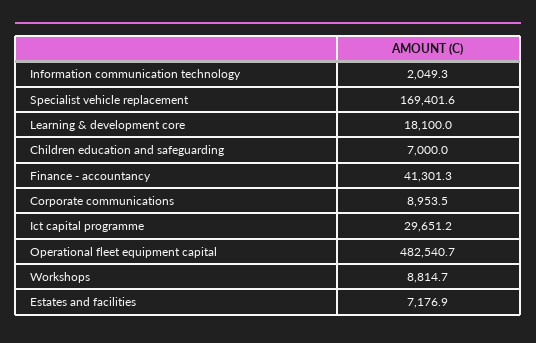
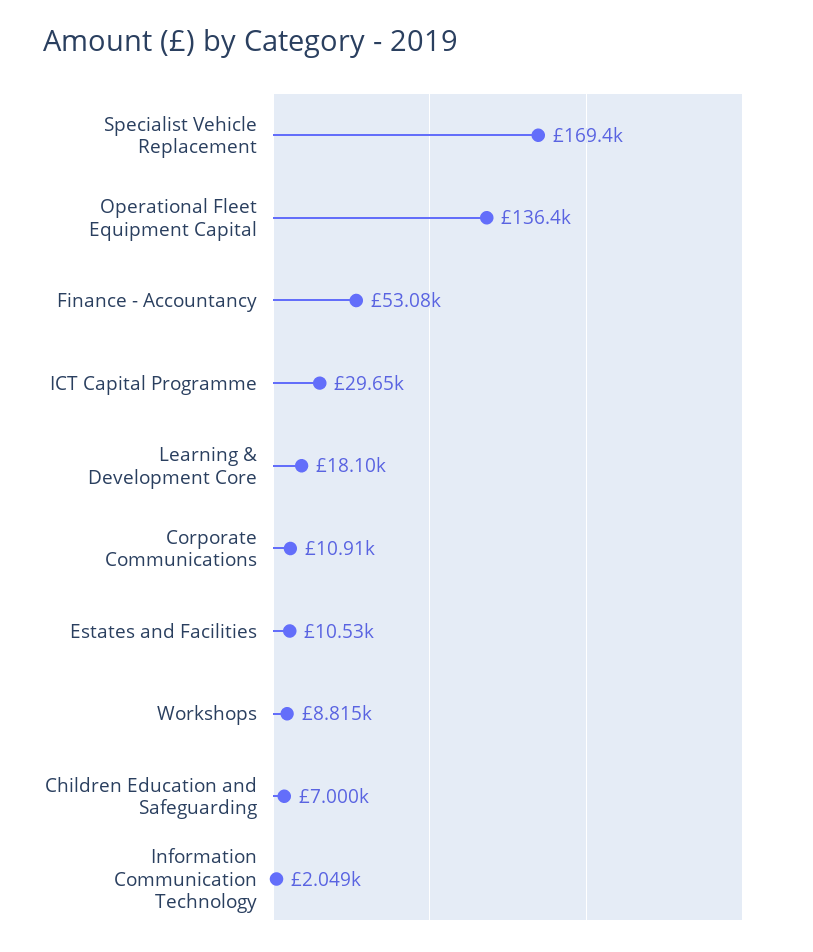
Finance - accountancy: 41301.3 -> 53080
Corporate communications: 8953.5 -> 10910
Operational fleet equipment capital: 482540.7 -> 136400
Estates and facilities: 7176.9 -> 10530

